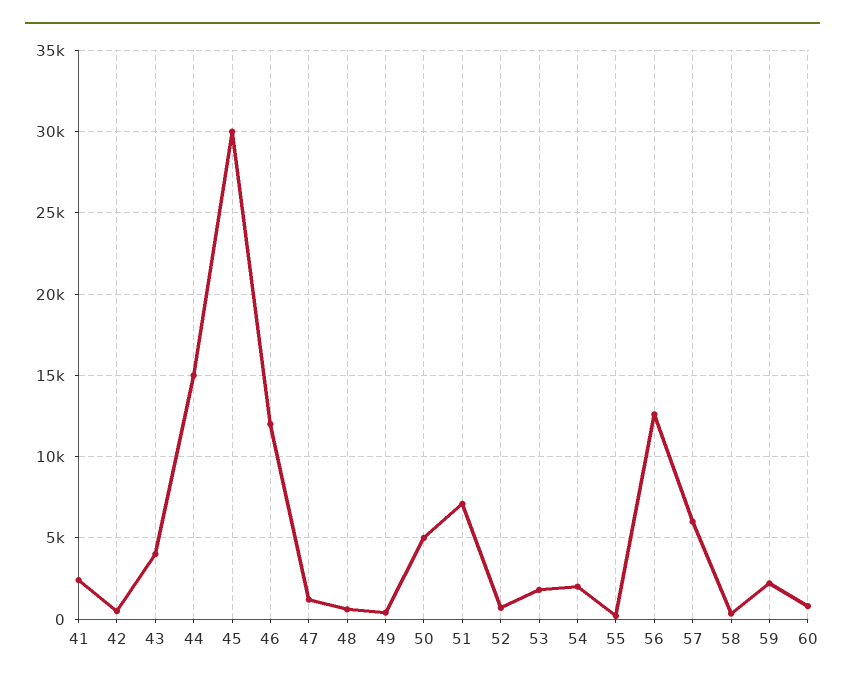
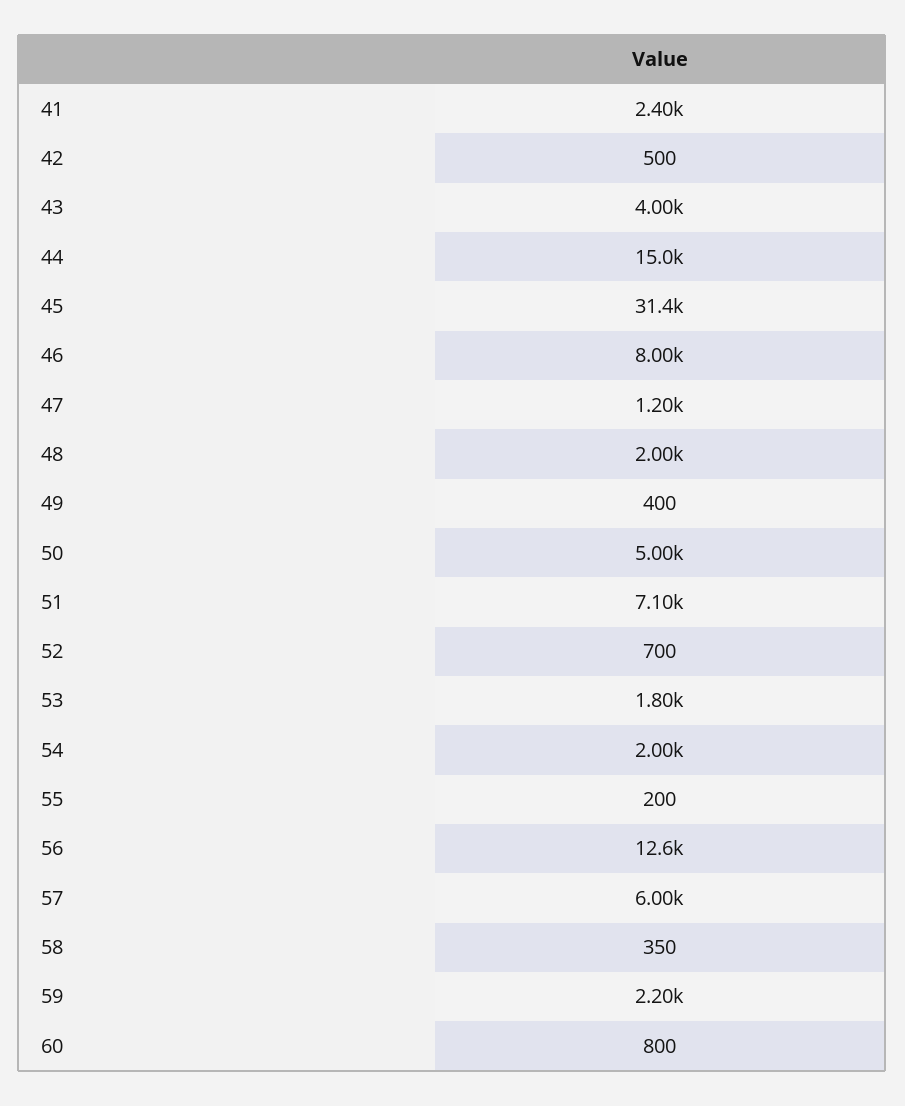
45: 30000 -> 31400
46: 12000 -> 8000
48: 500 -> 2000

